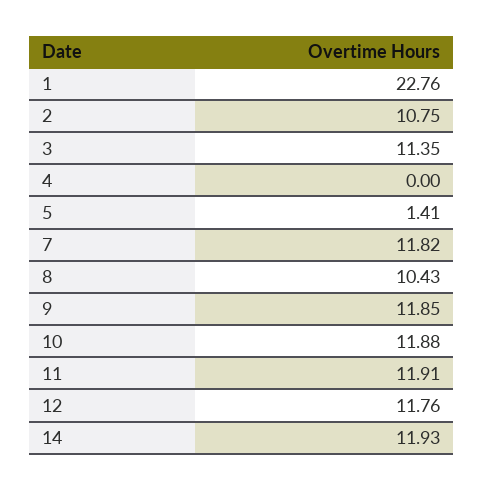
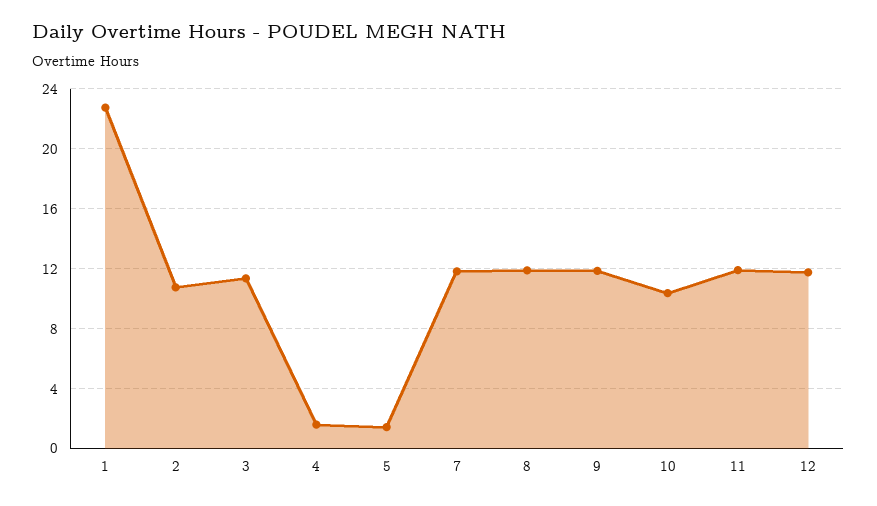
4: 0 -> 1.5
8: 10.43 -> 12
10: 11.88 -> 10.5
14: 11.93 -> none

